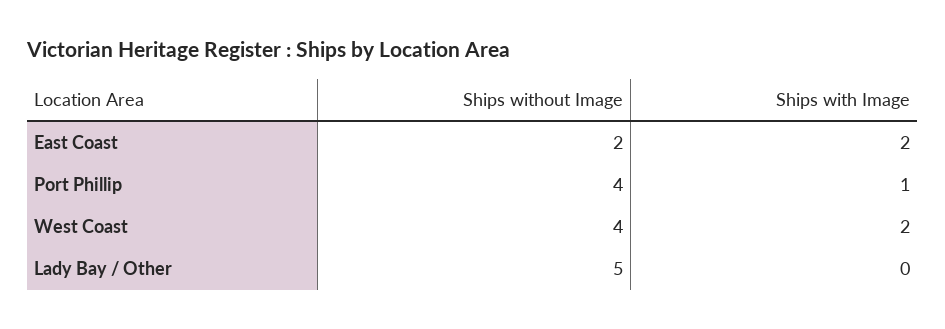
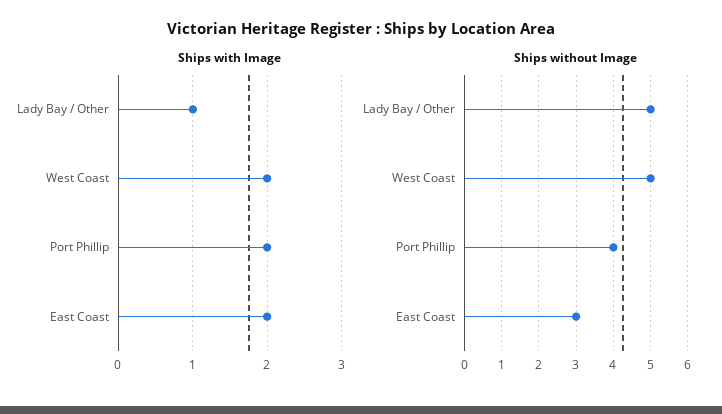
Ships without Image, East Coast: 2 -> 3
Ships with Image, Port Phillip: 1 -> 2
Ships without Image, West Coast: 4 -> 5
Ships with Image, Lady Bay / Other: 0 -> 1

